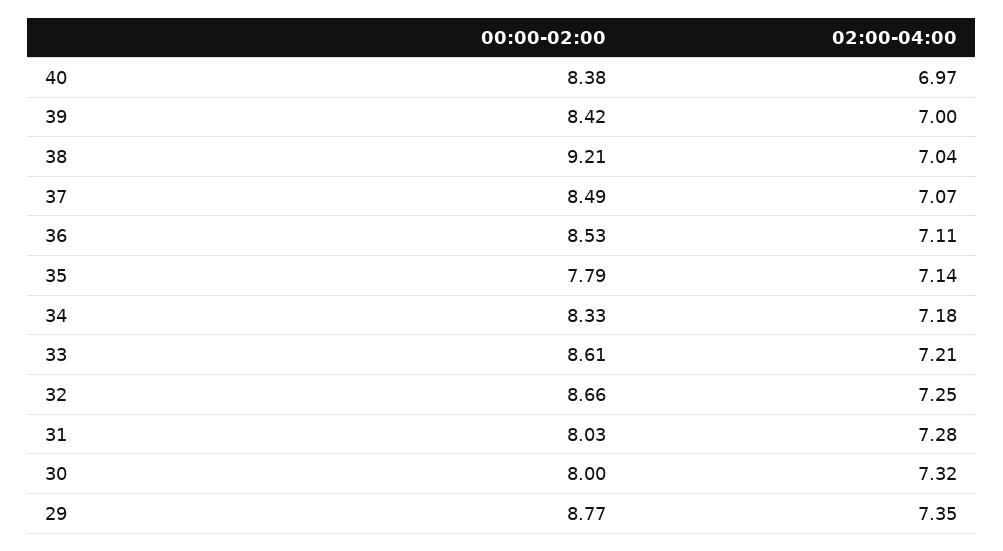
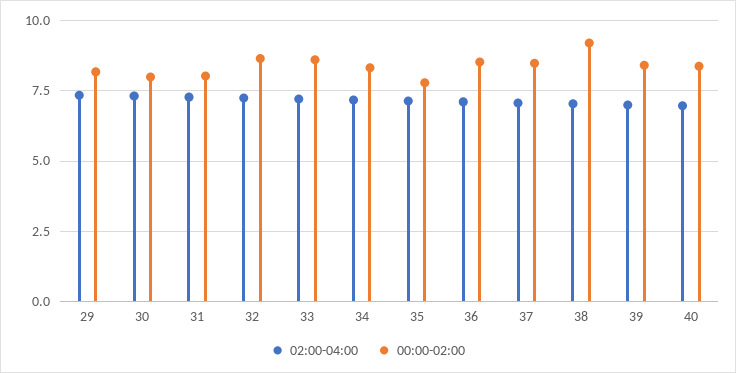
00:00-02:00, 29: 8.77 -> 8.25

